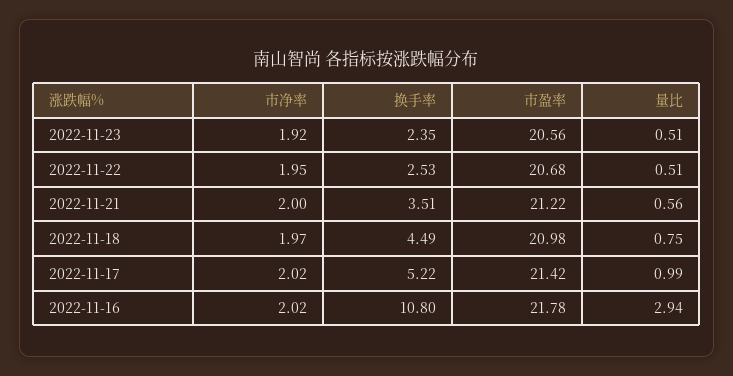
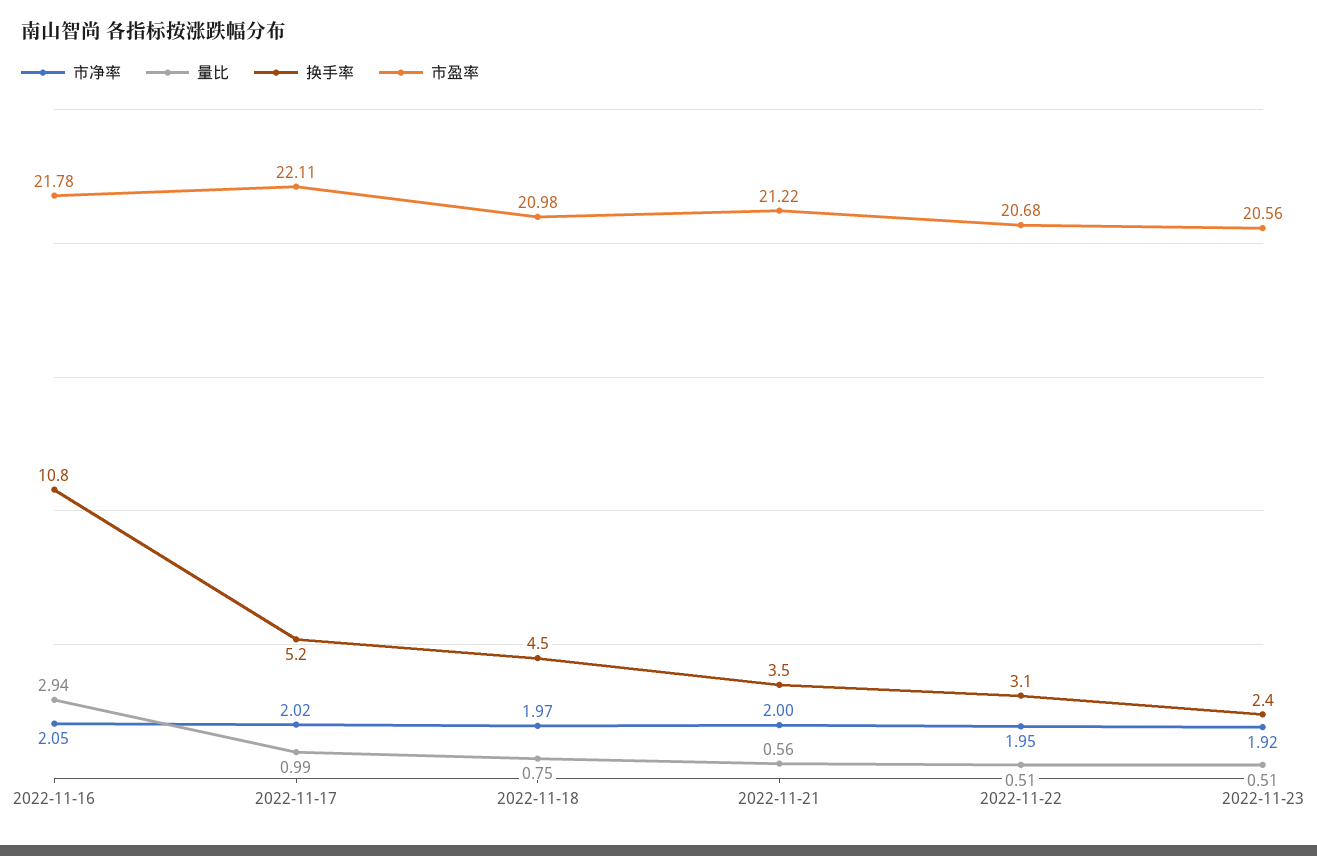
换手率, 2022-11-22: 2.53 -> 3.1
市盈率, 2022-11-17: 21.42 -> 22.11
市净率, 2022-11-16: 2.02 -> 2.05

